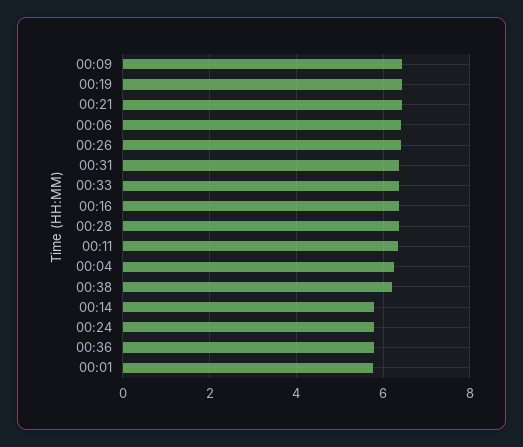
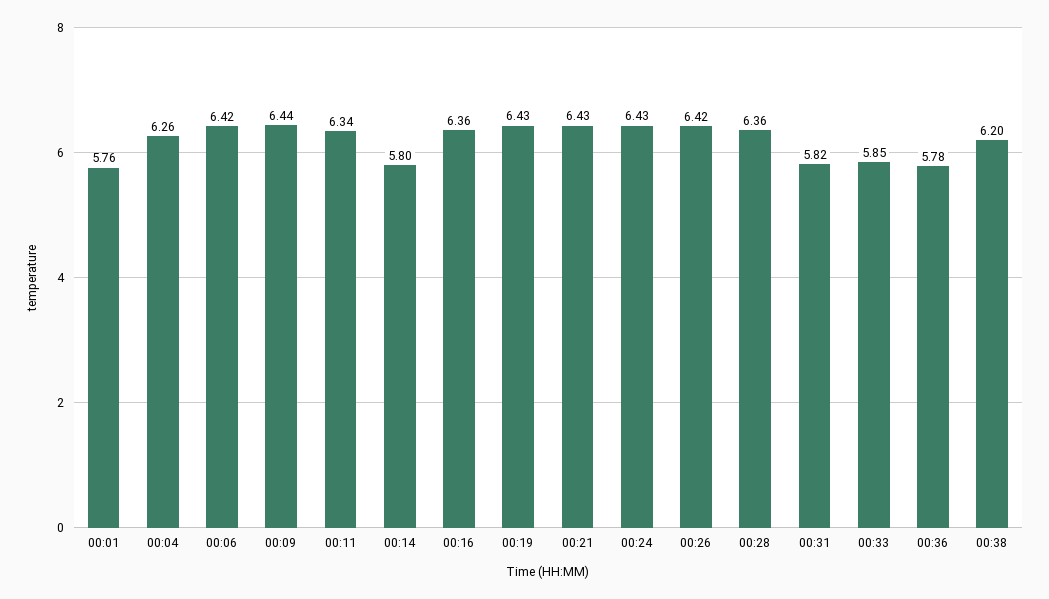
00:31: 6.4 -> 5.82
00:33: 6.4 -> 5.85
00:24: 5.8 -> 6.43

